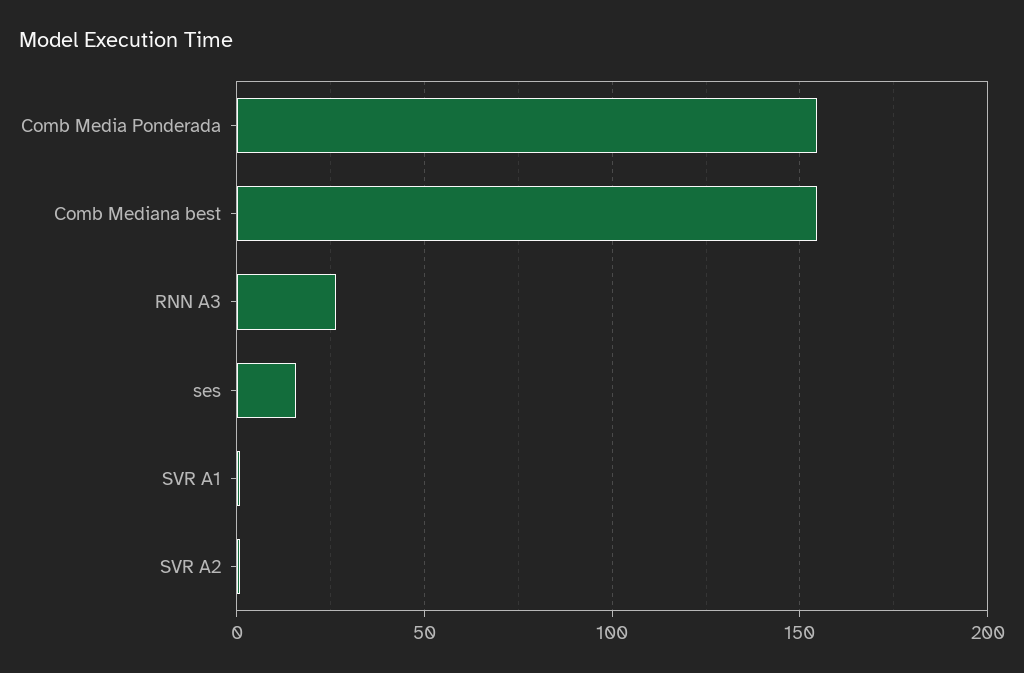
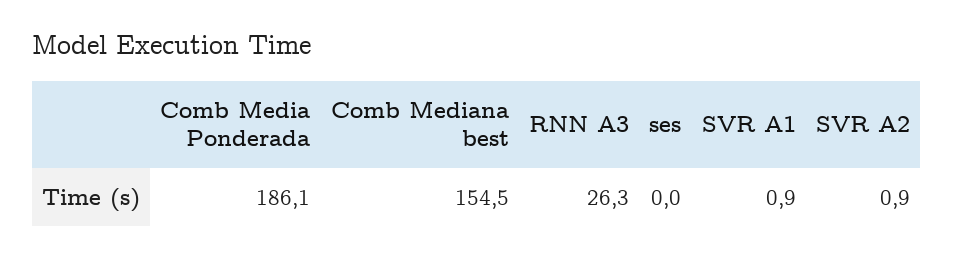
Comb Media Ponderada: 155 -> 186.1
ses: 15 -> 0

